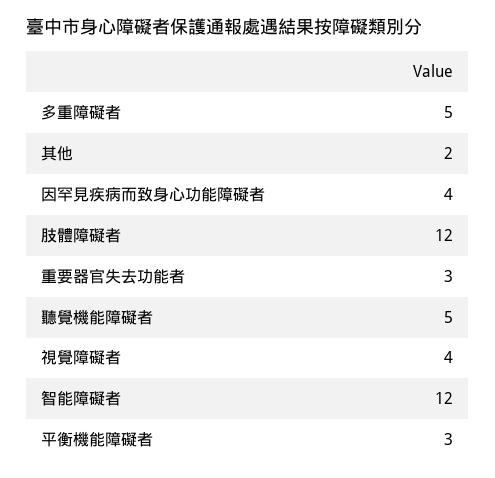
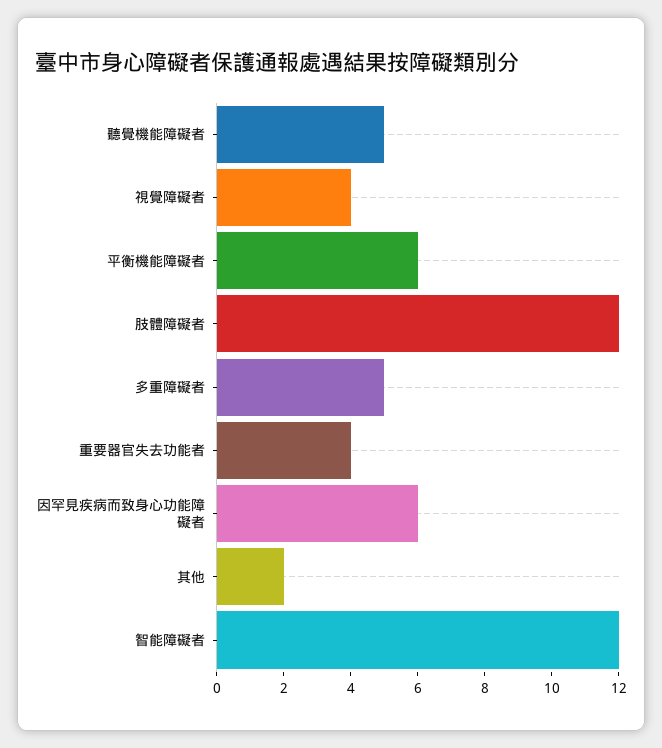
因罕見疾病而致身心功能障礙者: 4 -> 6
重要器官失去功能者: 3 -> 4
平衡機能障礙者: 3 -> 6

